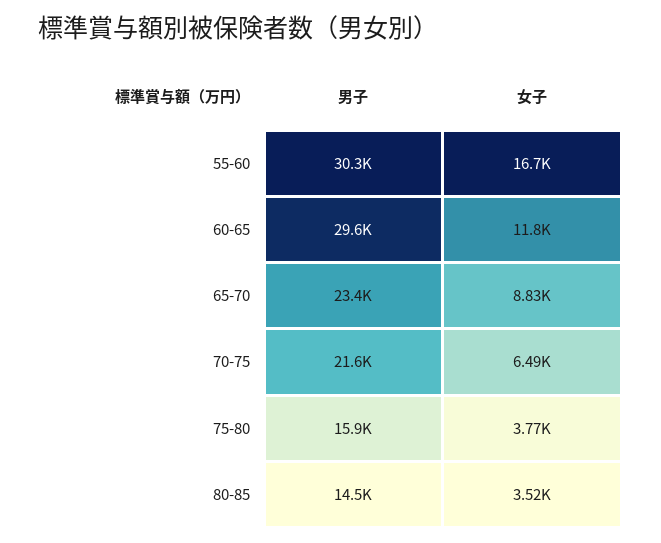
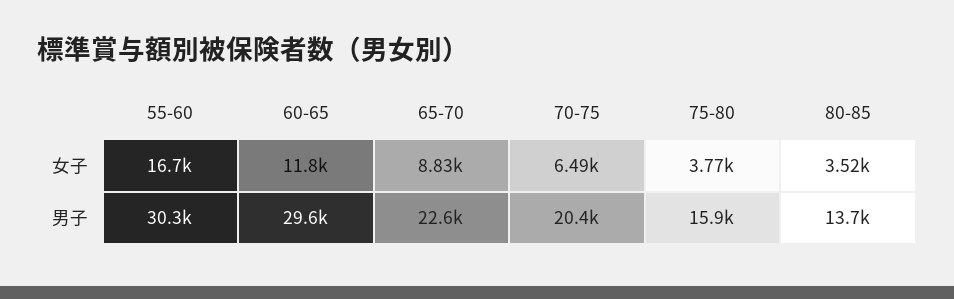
男子, 65-70: 23400 -> 22600
男子, 70-75: 21600 -> 20400
男子, 80-85: 14500 -> 13700

